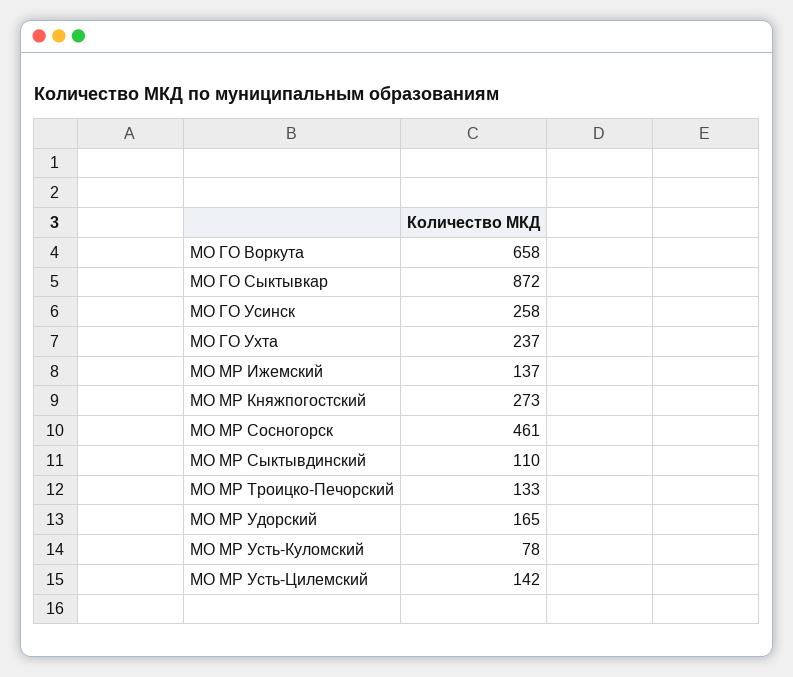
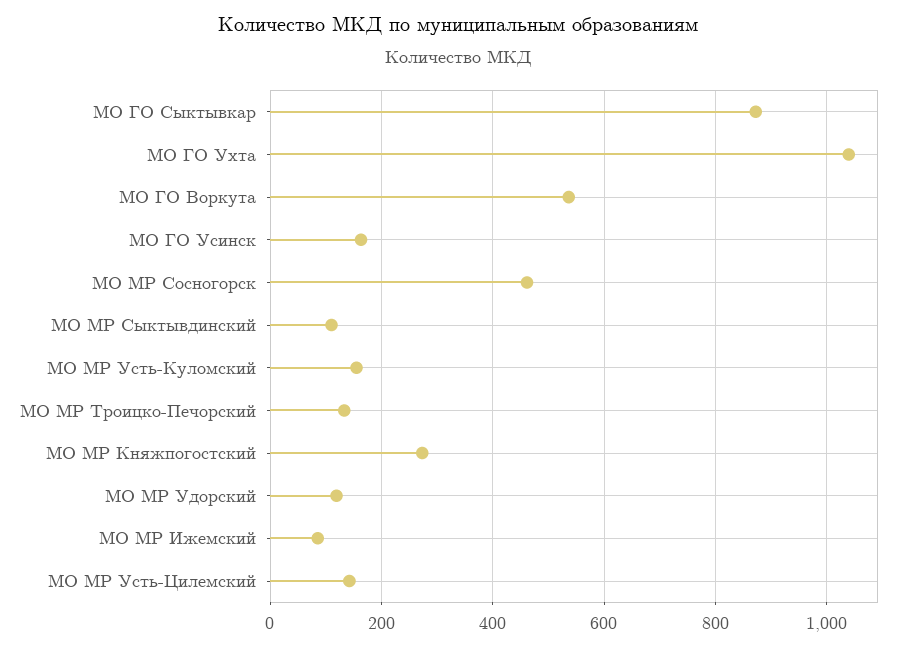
МО ГО Воркута: 658 -> 540
МО ГО Усинск: 258 -> 160
МО ГО Ухта: 237 -> 1040
МО МР Ижемский: 137 -> 80
МО МР Удорский: 165 -> 120
МО МР Усть-Куломский: 78 -> 160

